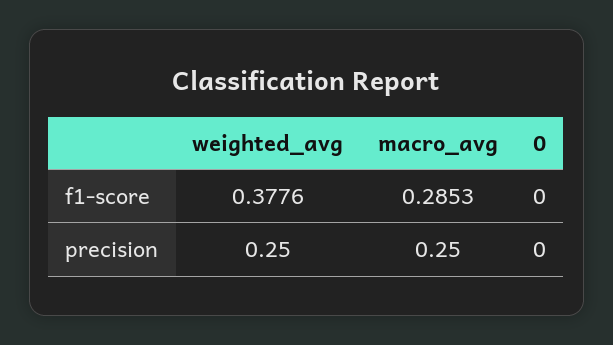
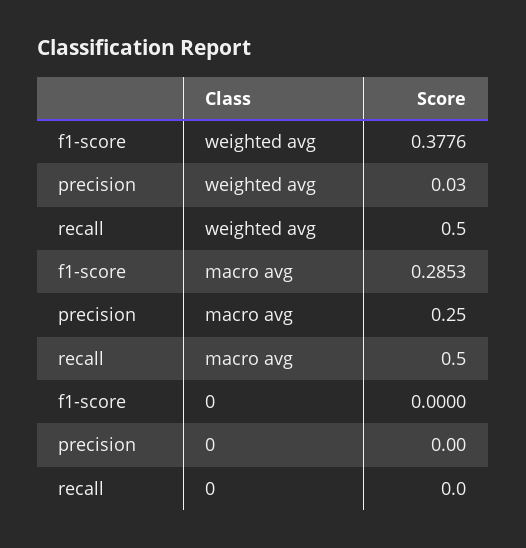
weighted_avg, precision: 0.25 -> 0.03
weighted_avg, recall: none -> 0.5
macro_avg, recall: none -> 0.5
0, recall: none -> 0

